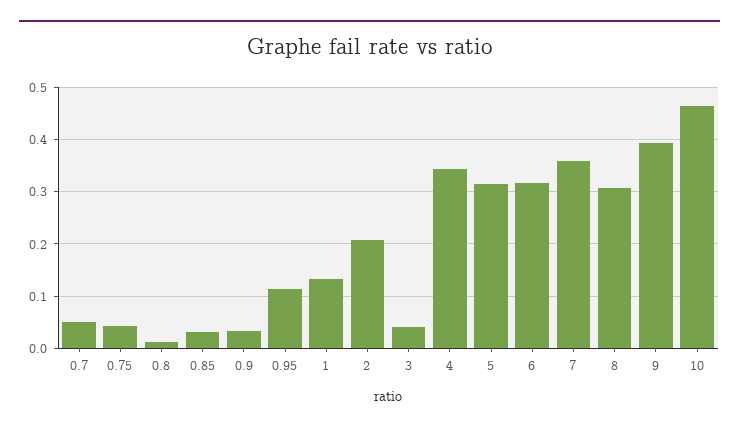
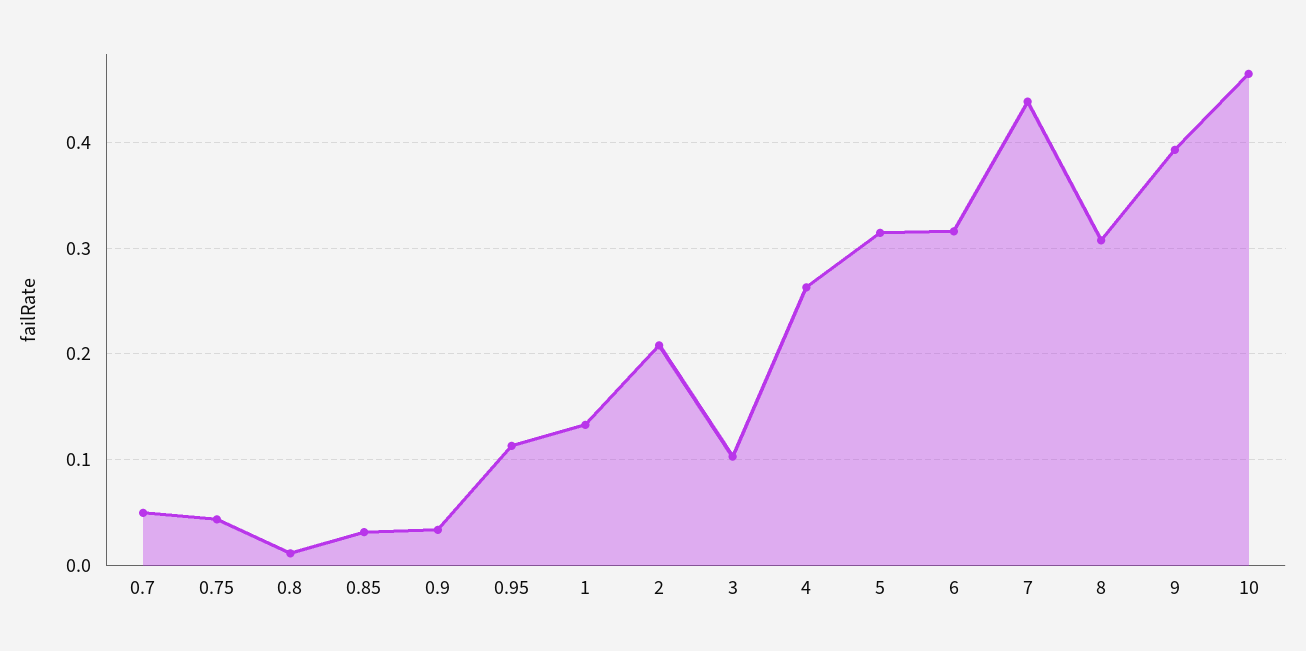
3: 0.04 -> 0.1
4: 0.34 -> 0.26
7: 0.36 -> 0.44

